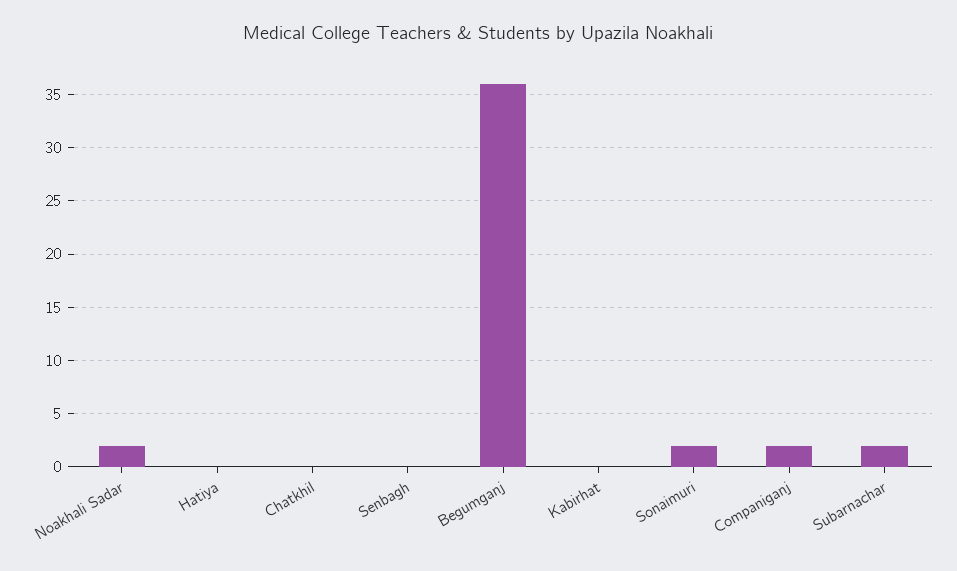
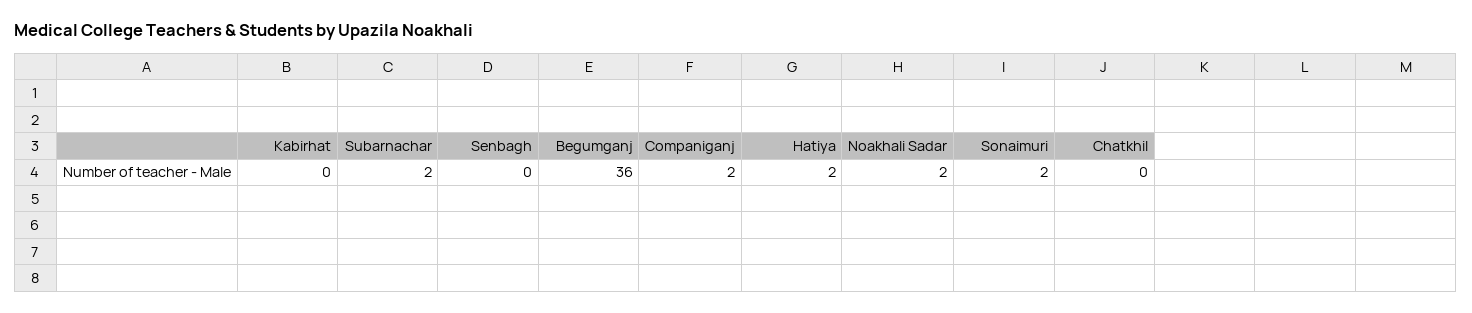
Hatiya: 0 -> 2

